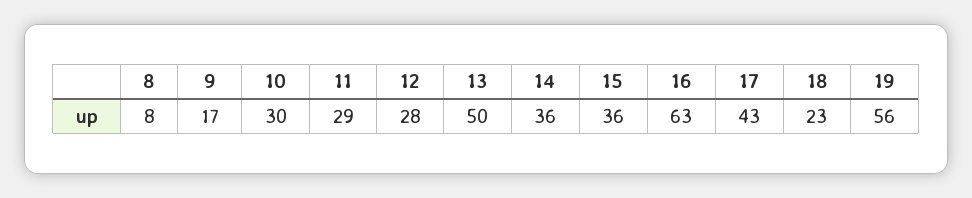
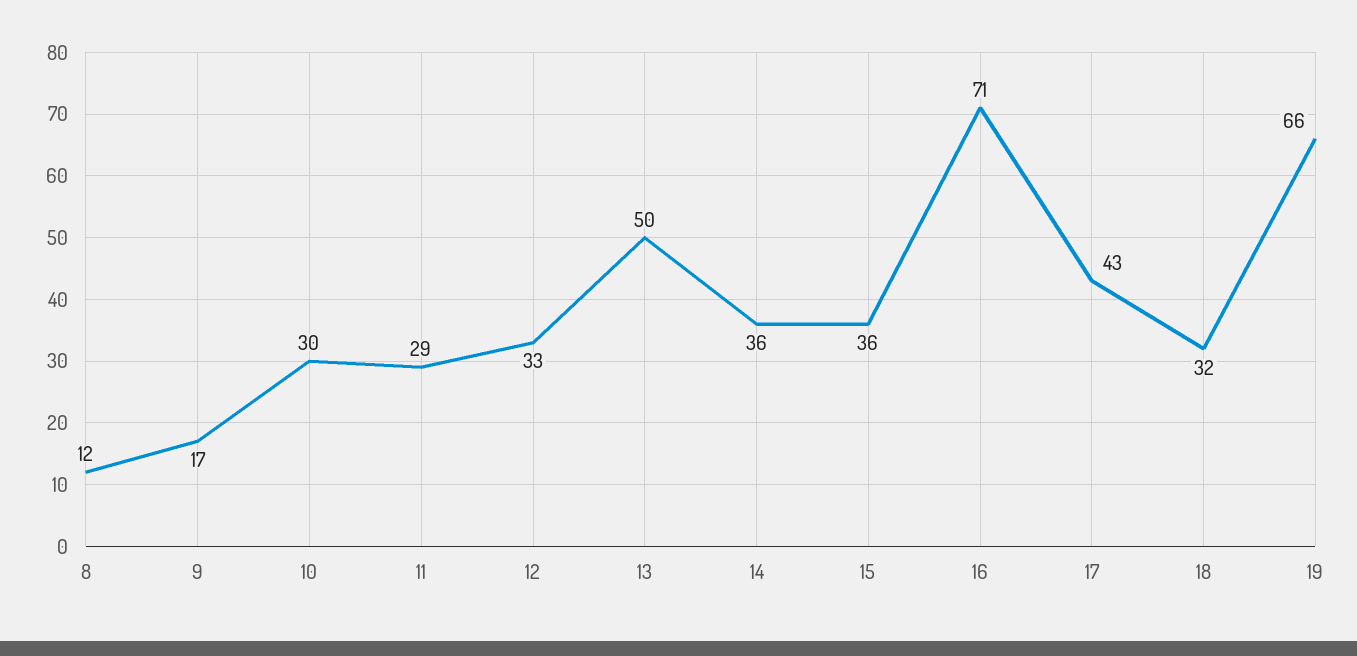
8: 8 -> 12
12: 28 -> 33
16: 63 -> 71
18: 23 -> 32
19: 56 -> 66

